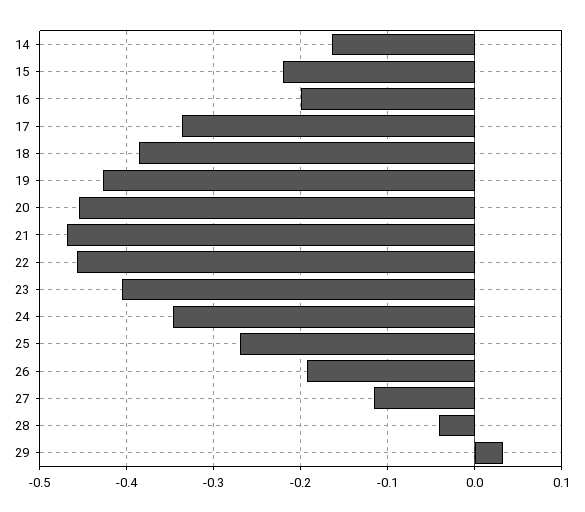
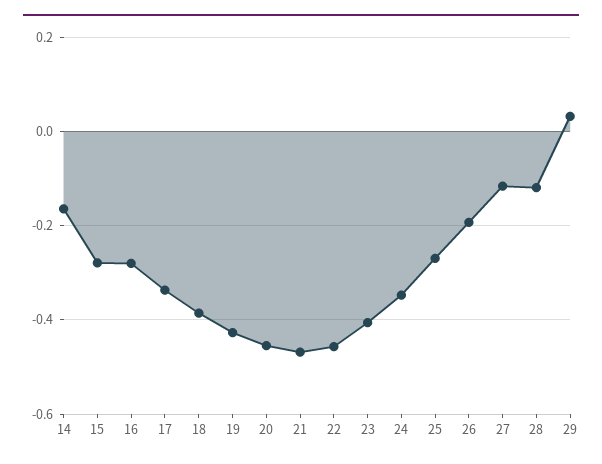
15: -0.22 -> -0.28
16: -0.2 -> -0.28
28: -0.04 -> -0.12

